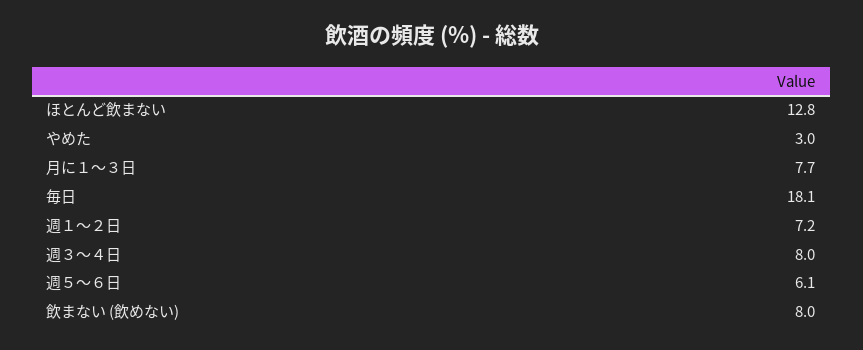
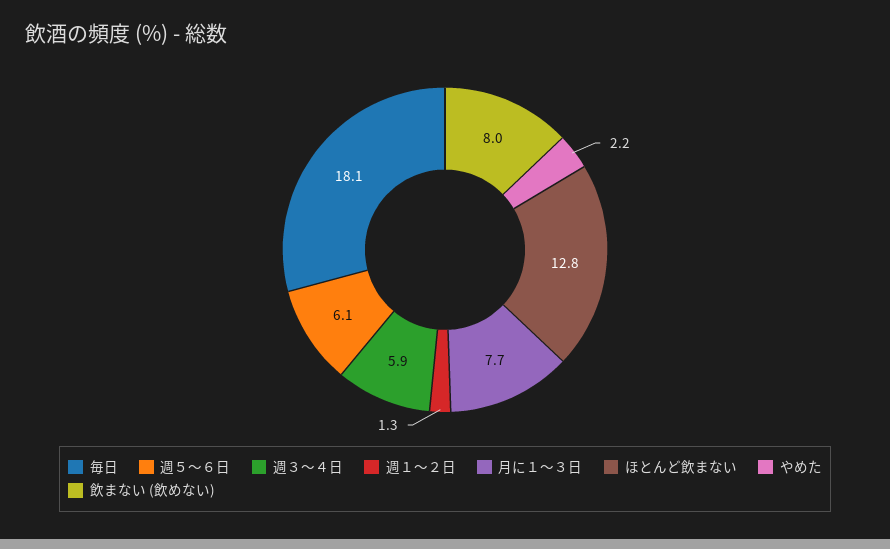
やめた: 3 -> 2.2
週１～２日: 7.2 -> 1.3
週３～４日: 8 -> 5.9

